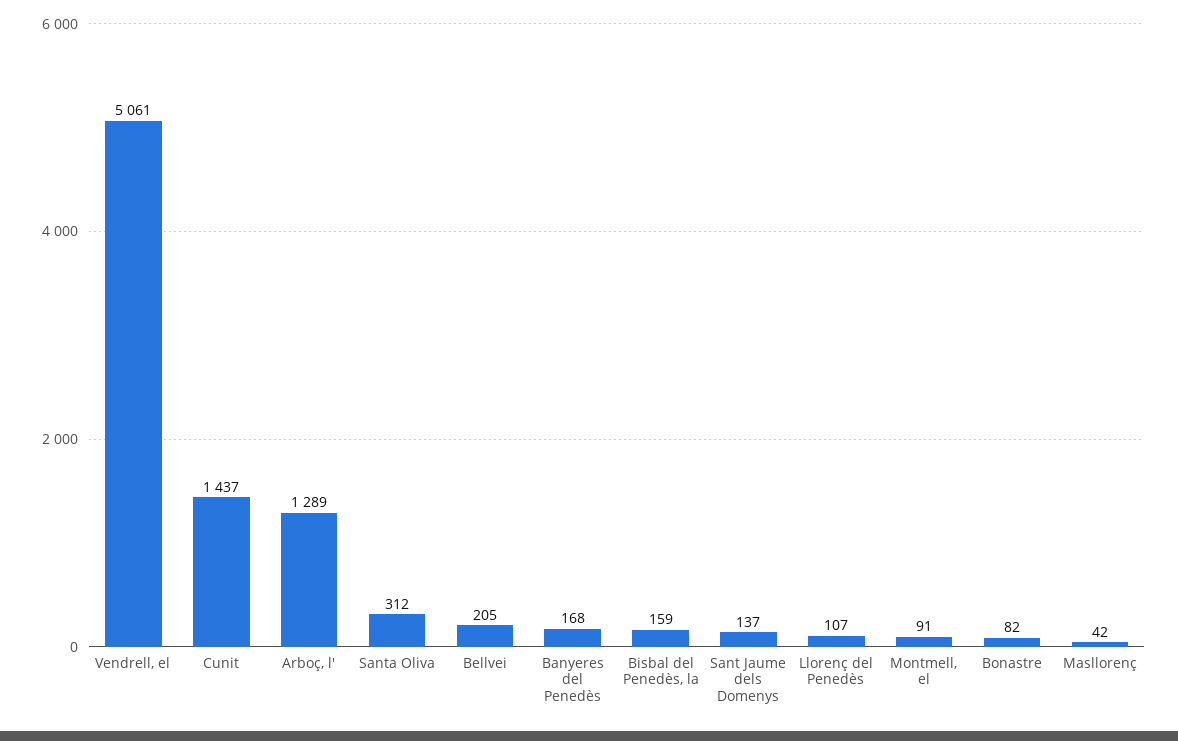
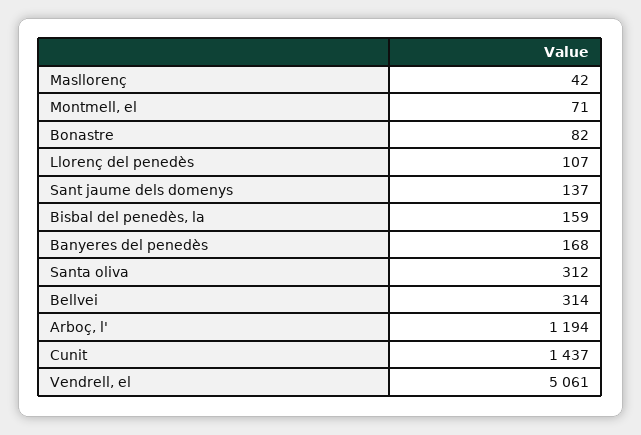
Arboç, l': 1289 -> 1194
Bellvei: 205 -> 314
Montmell, el: 91 -> 71

